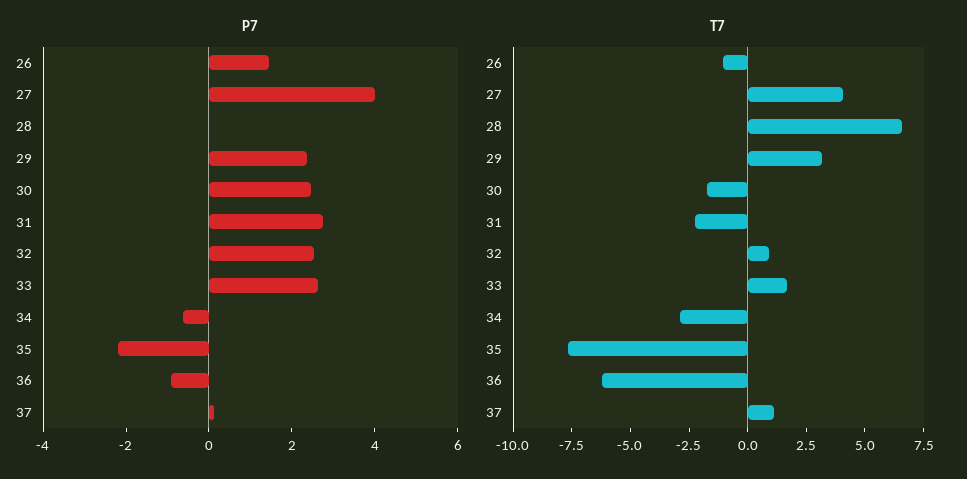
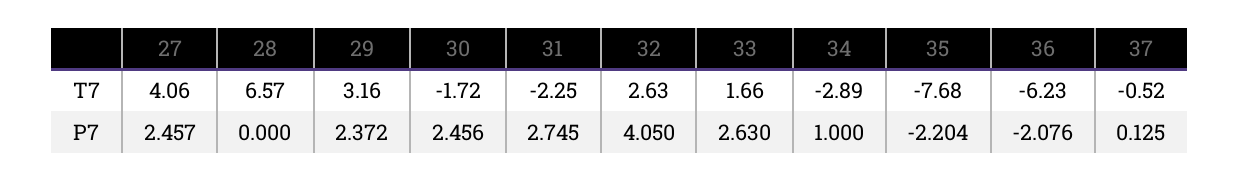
P7, 26: 1.5 -> none
P7, 27: 4 -> 2.457
P7, 32: 2.5 -> 4.05
P7, 34: -0.5 -> 1
P7, 36: -1 -> -2.076
T7, 26: -1 -> none
T7, 32: 1 -> 2.63
T7, 37: 1 -> -0.52

